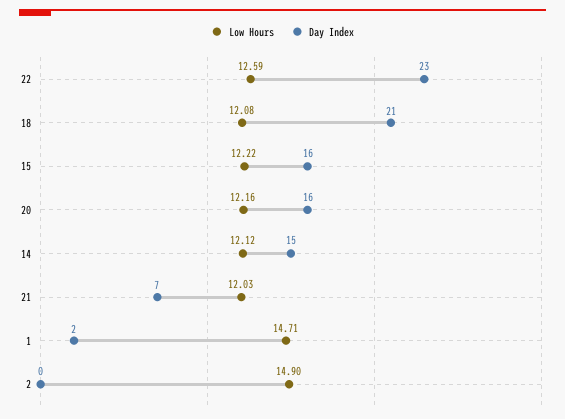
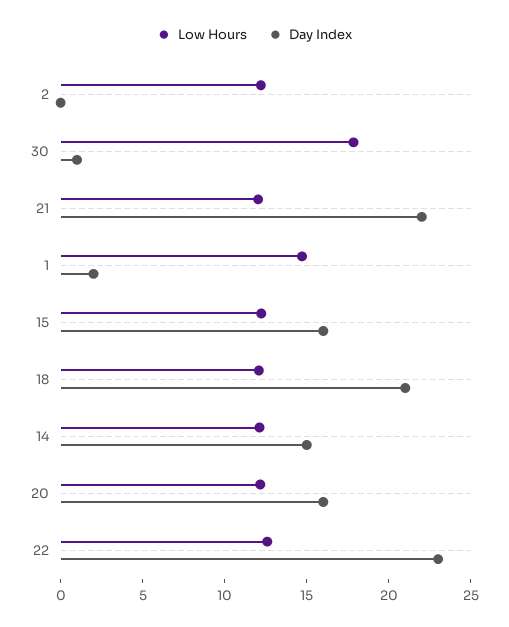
Day Index, 21: 7 -> 22
Low Hours, 2: 14.9 -> 12
Low Hours, 30: none -> 18
Day Index, 30: none -> 1

